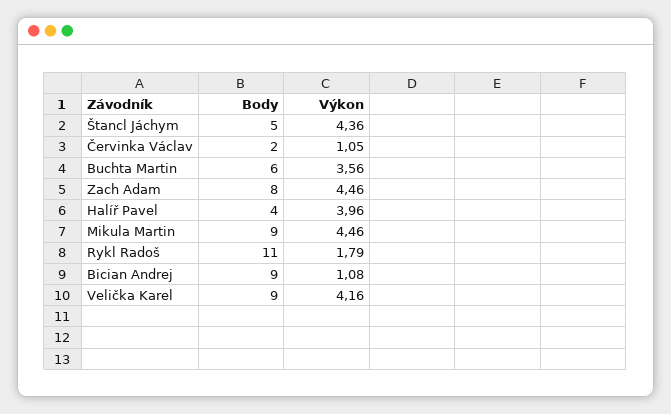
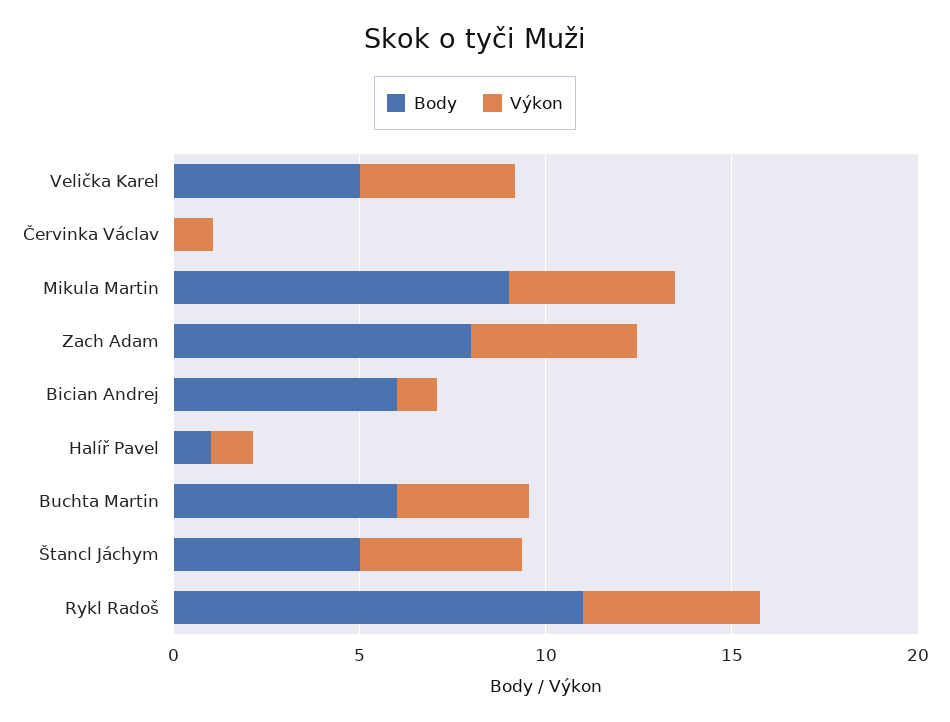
Body, Červinka Václav: 2 -> 0
Body, Halíř Pavel: 4 -> 1
Výkon, Halíř Pavel: 3.96 -> 1
Výkon, Rykl Radoš: 1.79 -> 5
Body, Bician Andrej: 9 -> 6
Body, Velička Karel: 9 -> 5

